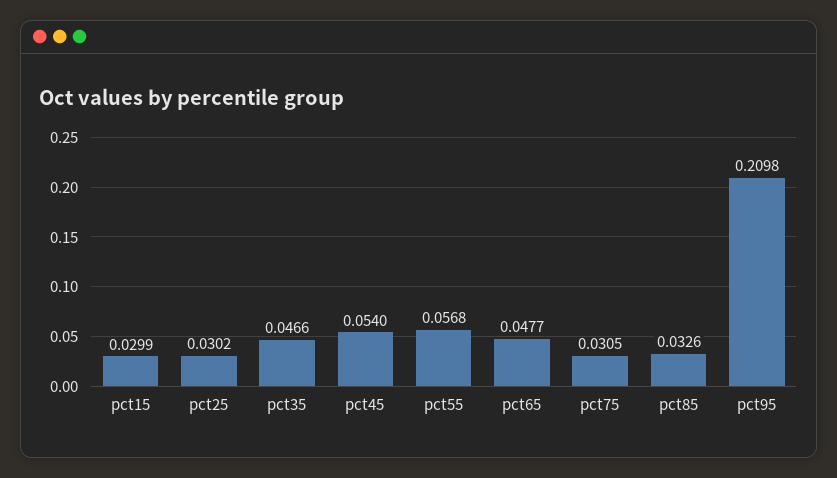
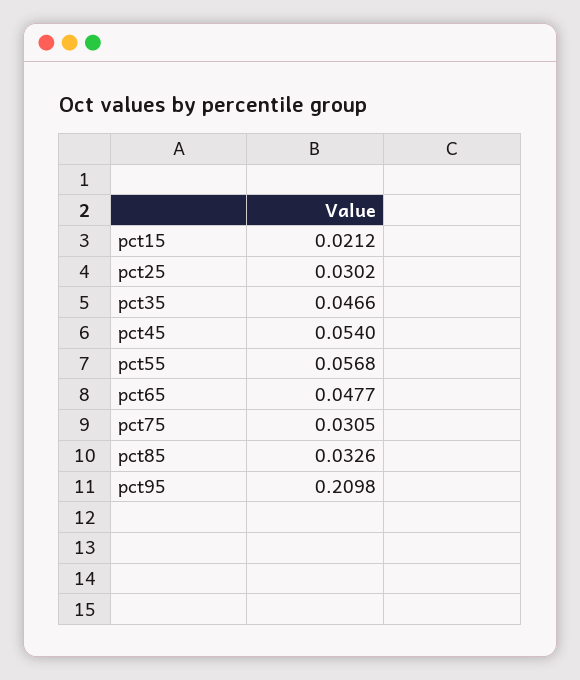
pct15: 0.0299 -> 0.0212

